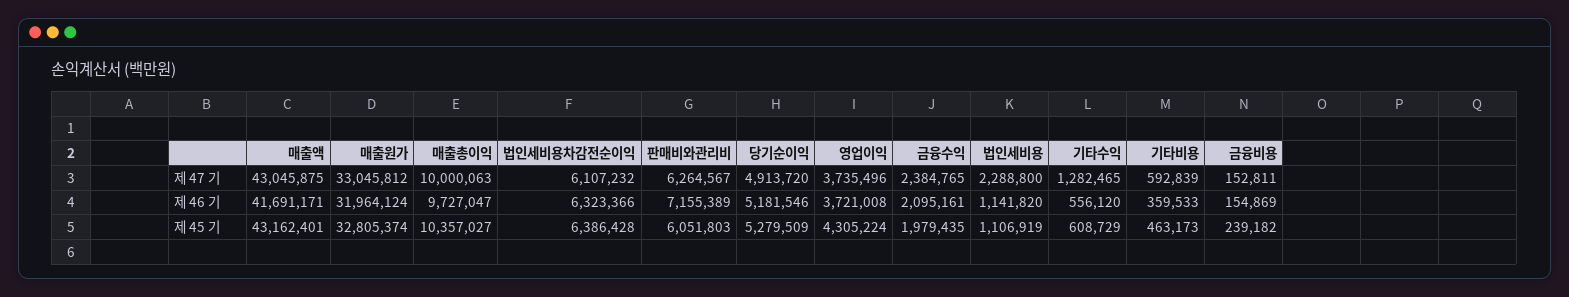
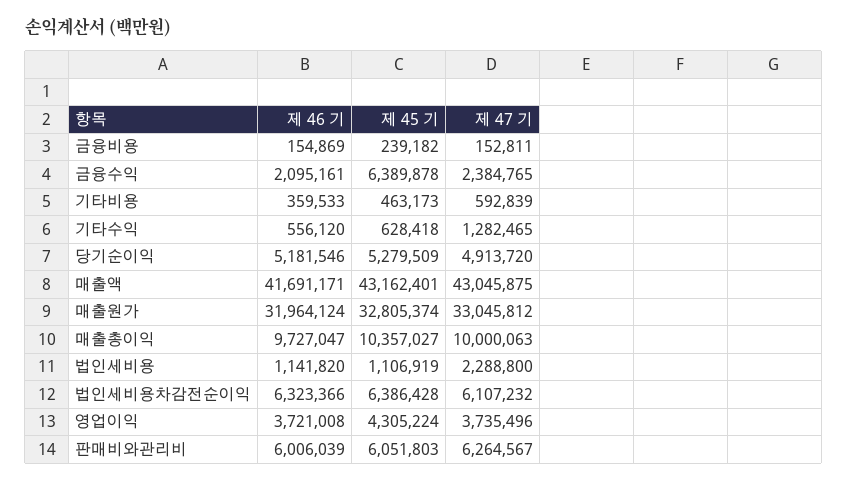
판매비와관리비, 제 46 기: 7155389 -> 6006039
금융수익, 제 45 기: 1979435 -> 6389878
기타수익, 제 45 기: 608729 -> 628418

